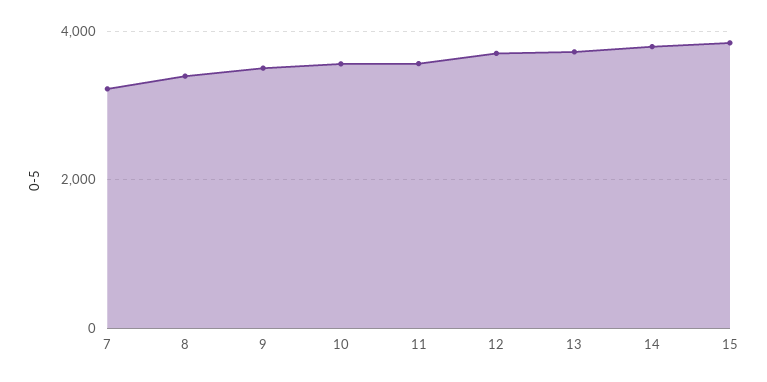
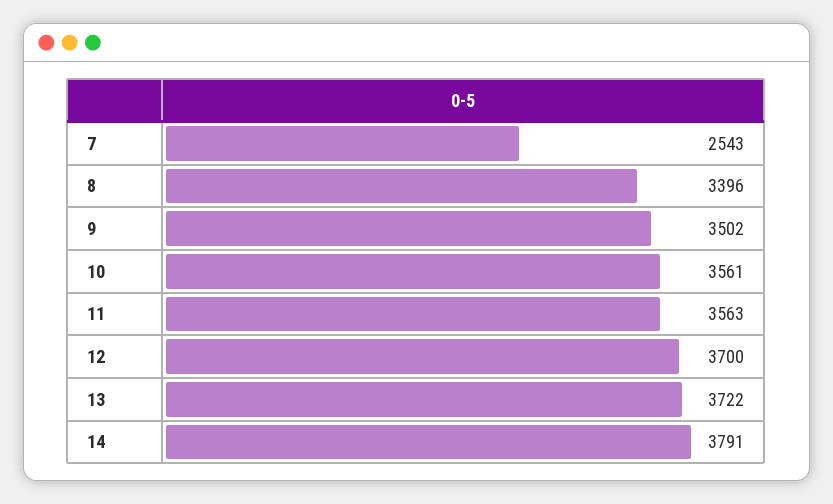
7: 3200 -> 2543
15: 3800 -> none

